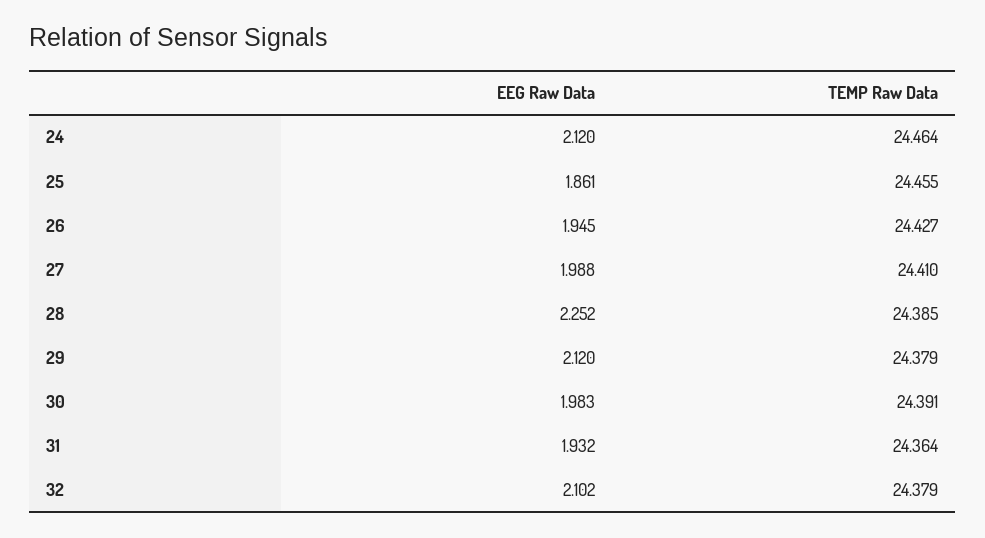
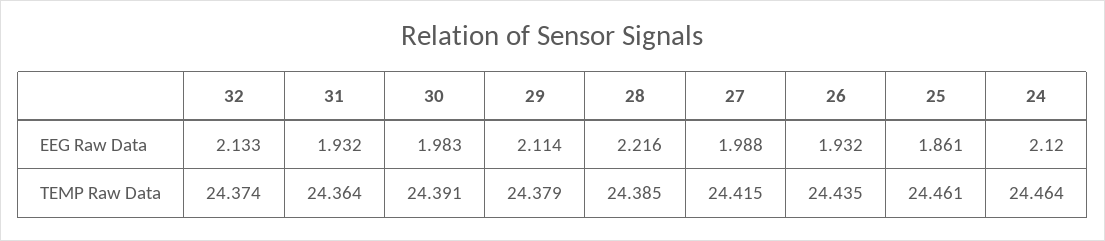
TEMP Raw Data, 25: 24.455 -> 24.461
EEG Raw Data, 26: 1.945 -> 1.932
TEMP Raw Data, 26: 24.427 -> 24.435
TEMP Raw Data, 27: 24.41 -> 24.415
EEG Raw Data, 28: 2.252 -> 2.216
EEG Raw Data, 29: 2.12 -> 2.114
EEG Raw Data, 32: 2.102 -> 2.133
TEMP Raw Data, 32: 24.379 -> 24.374

